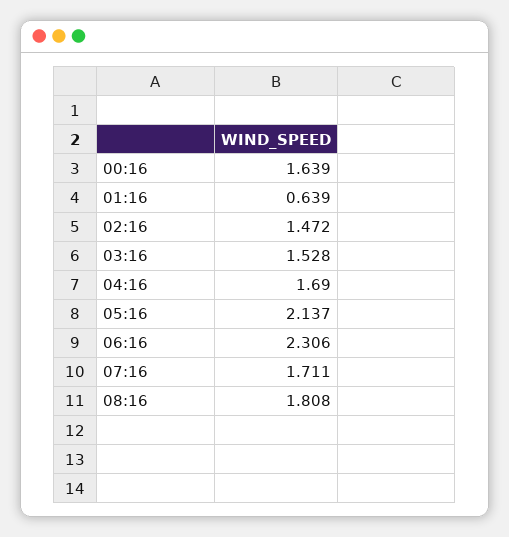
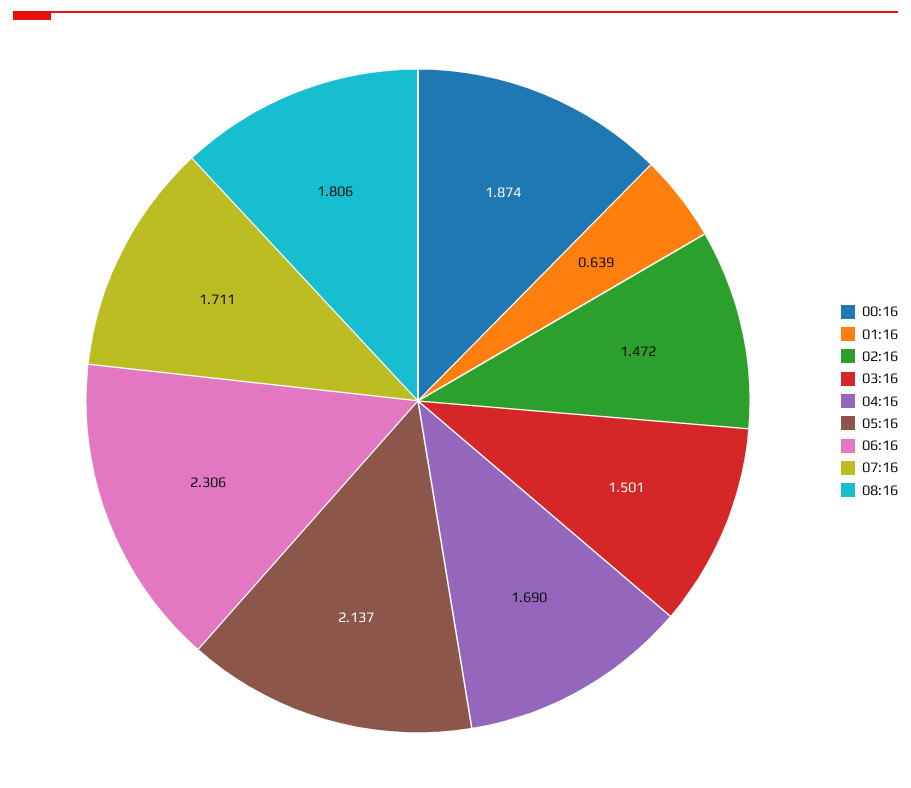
00:16: 1.639 -> 1.874
03:16: 1.528 -> 1.501
08:16: 1.808 -> 1.806

